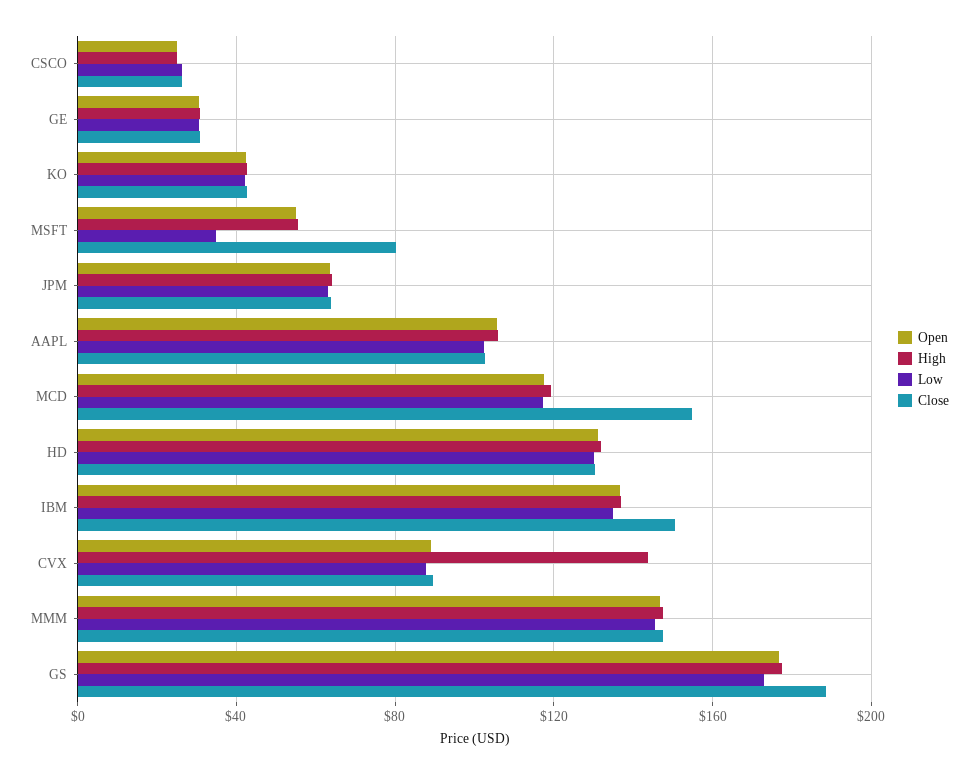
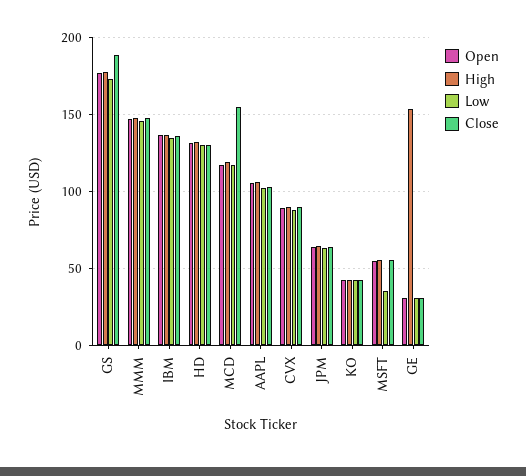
Open, CSCO: 25 -> none
High, CSCO: 25 -> none
Low, CSCO: 25 -> none
Close, CSCO: 25 -> none
High, GE: 30 -> 155
Close, MSFT: 80 -> 55
Close, IBM: 150 -> 135
High, CVX: 145 -> 90

